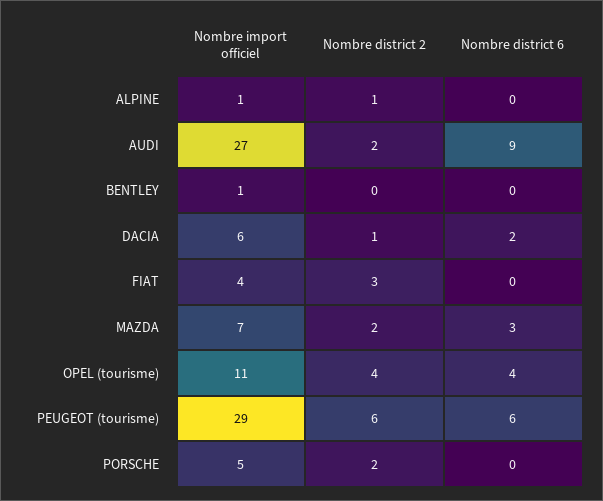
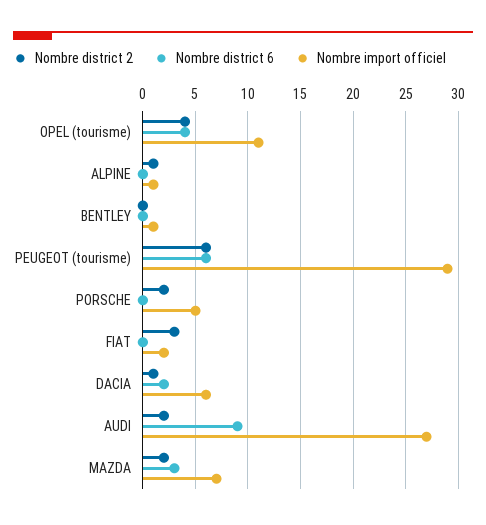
Nombre import officiel, FIAT: 4 -> 2

